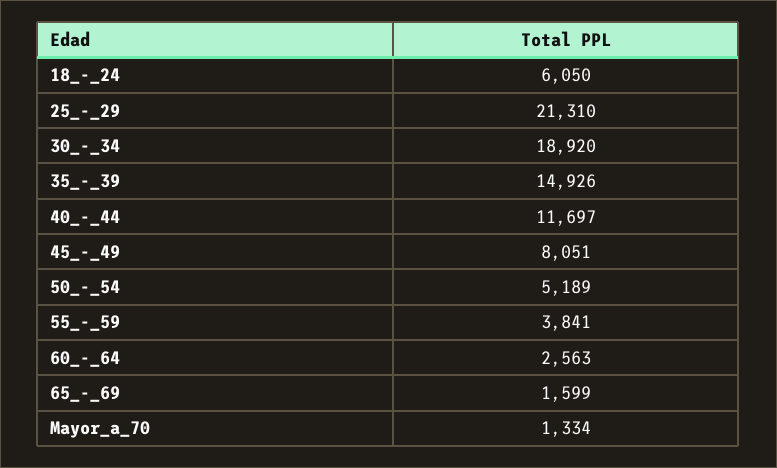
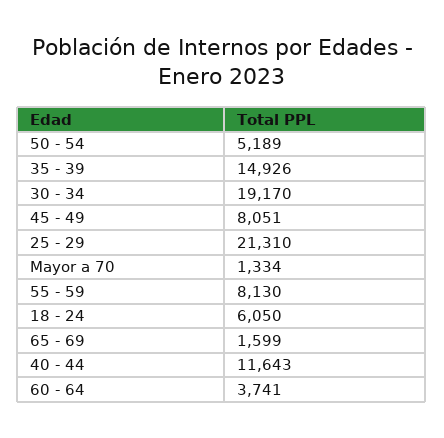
30_-_34: 18920 -> 19170
40_-_44: 11697 -> 11643
55_-_59: 3841 -> 8130
60_-_64: 2563 -> 3741

